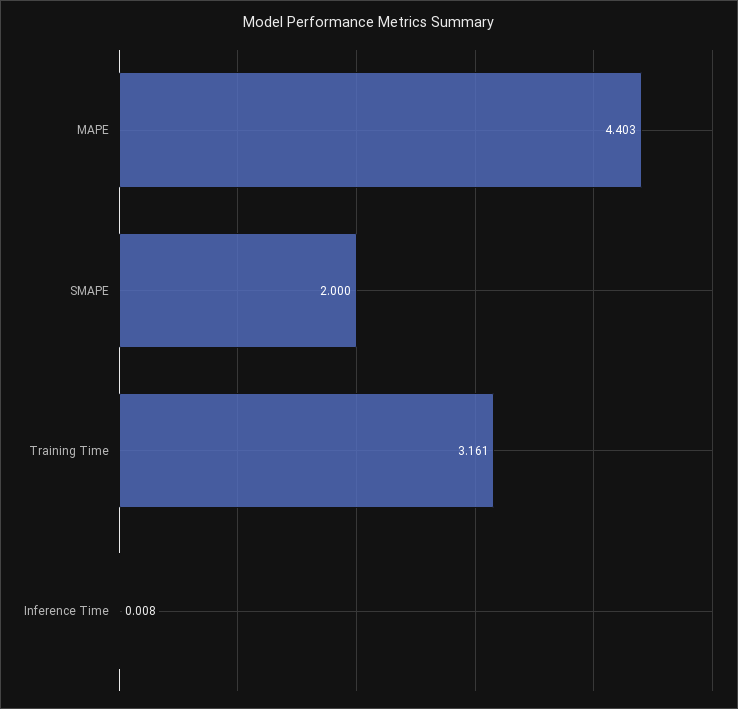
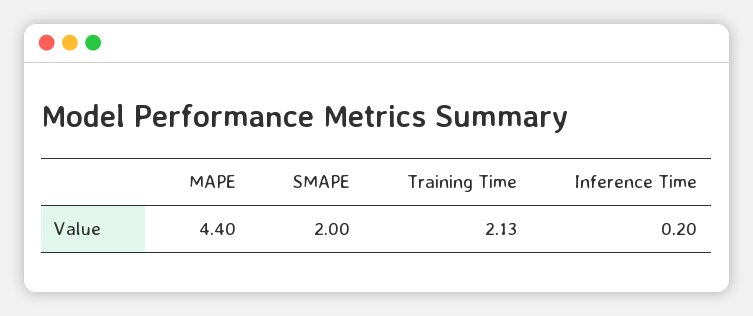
Training Time: 3.161 -> 2.13
Inference Time: 0.008 -> 0.2

